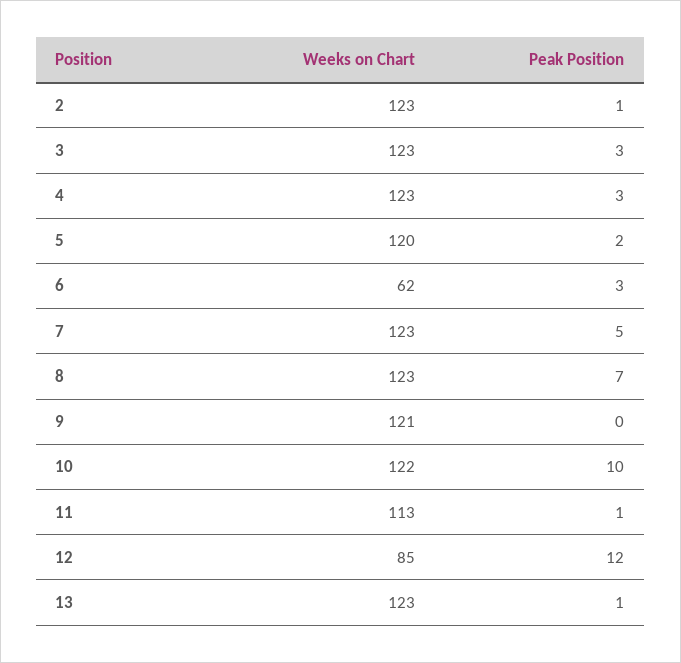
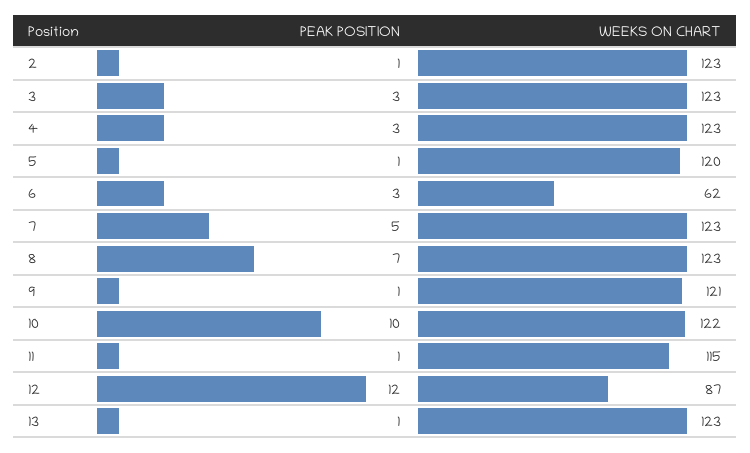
Peak Position, 5: 2 -> 1
Peak Position, 9: 0 -> 1
Weeks on Chart, 11: 113 -> 115
Weeks on Chart, 12: 85 -> 87

